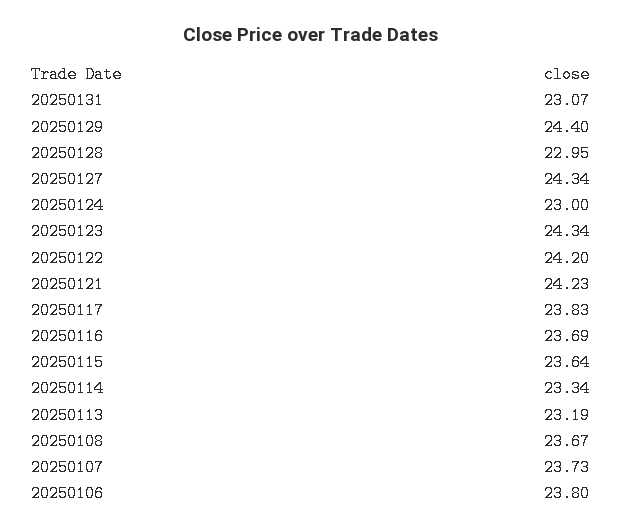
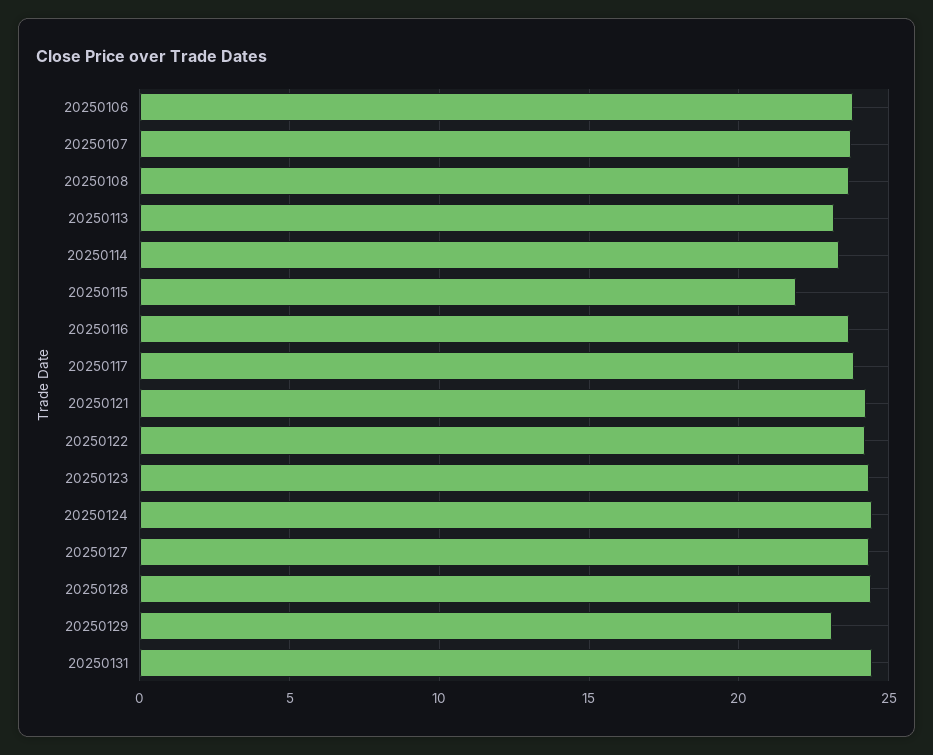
20250131: 23.07 -> 24.5
20250129: 24.4 -> 23
20250128: 22.95 -> 24.5
20250124: 23 -> 24.5
20250115: 23.64 -> 22

